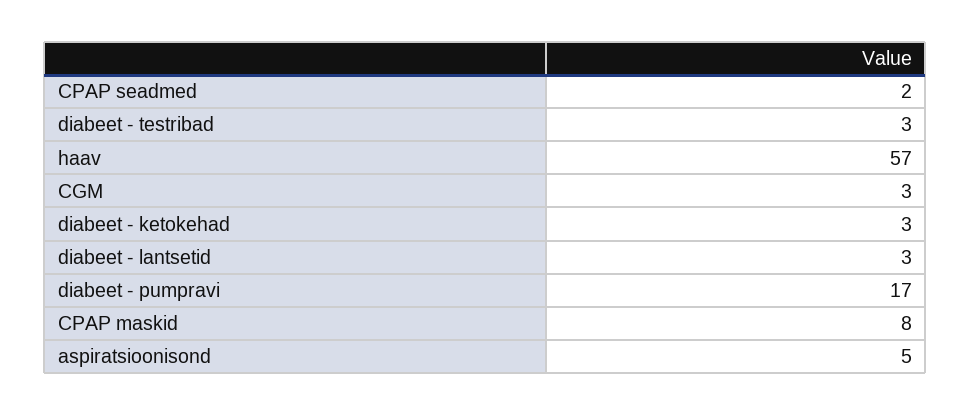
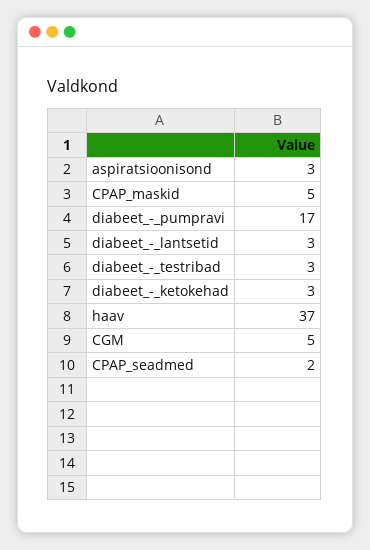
haav: 57 -> 37
CGM: 3 -> 5
CPAP maskid: 8 -> 5
aspiratsioonisond: 5 -> 3

